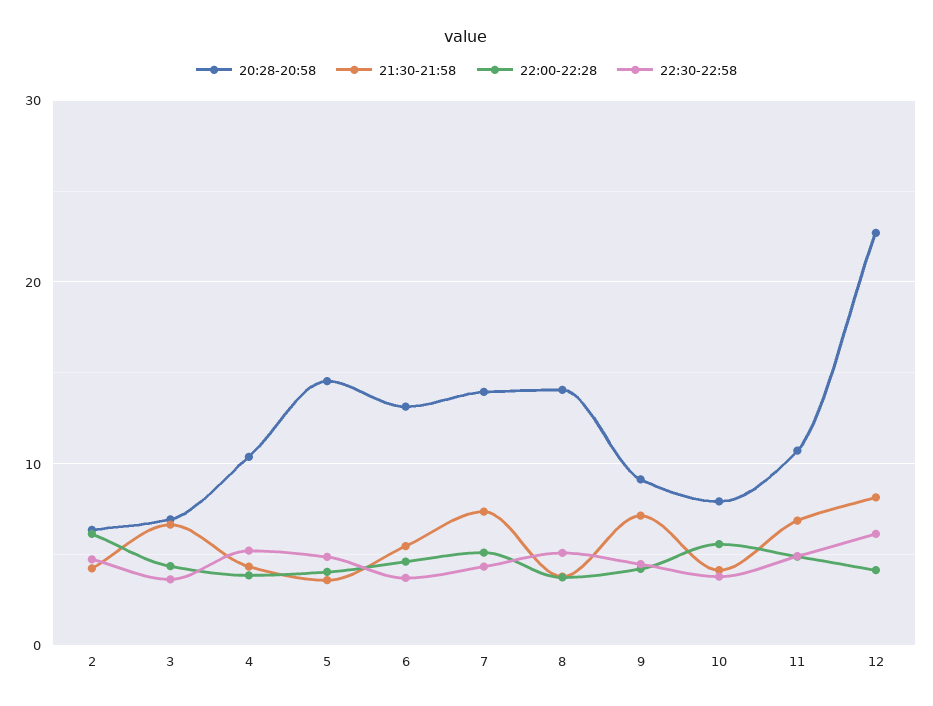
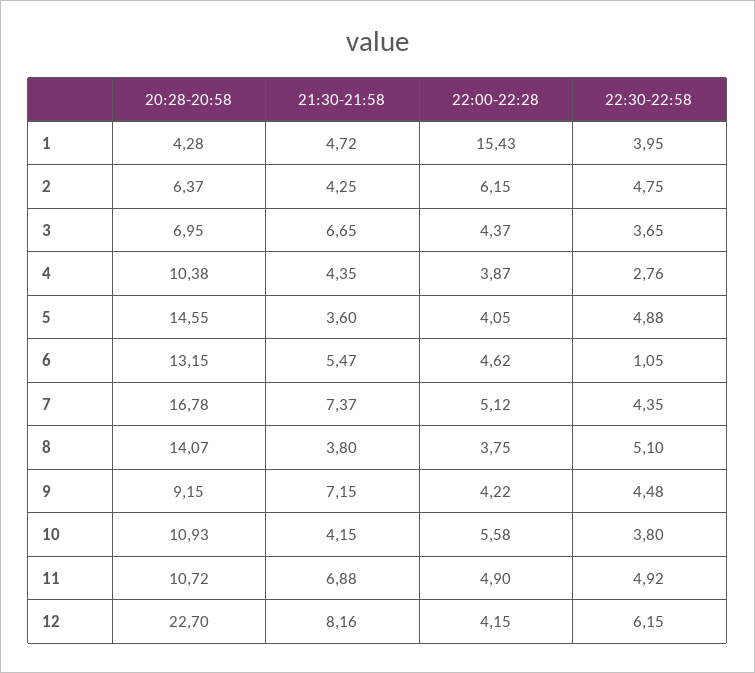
22:30-22:58, 4: 5 -> 2.76
22:30-22:58, 6: 4 -> 1.05
20:28-20:58, 7: 14 -> 16.78
20:28-20:58, 10: 8 -> 10.93
20:28-20:58, 1: none -> 4.28
21:30-21:58, 1: none -> 4.72
22:00-22:28, 1: none -> 15.43
22:30-22:58, 1: none -> 3.95

